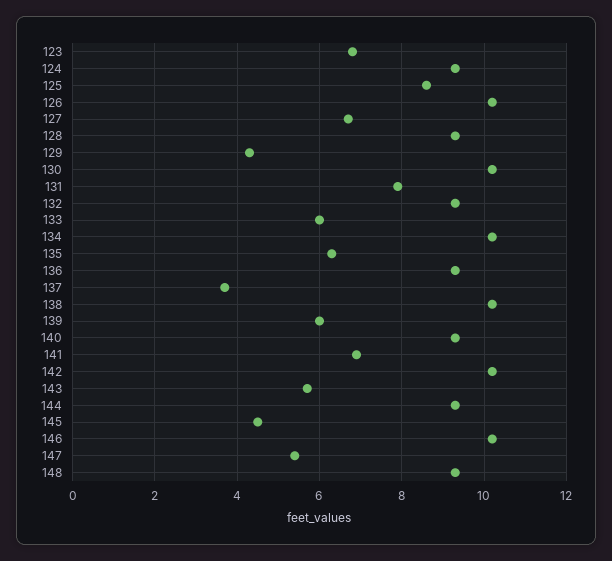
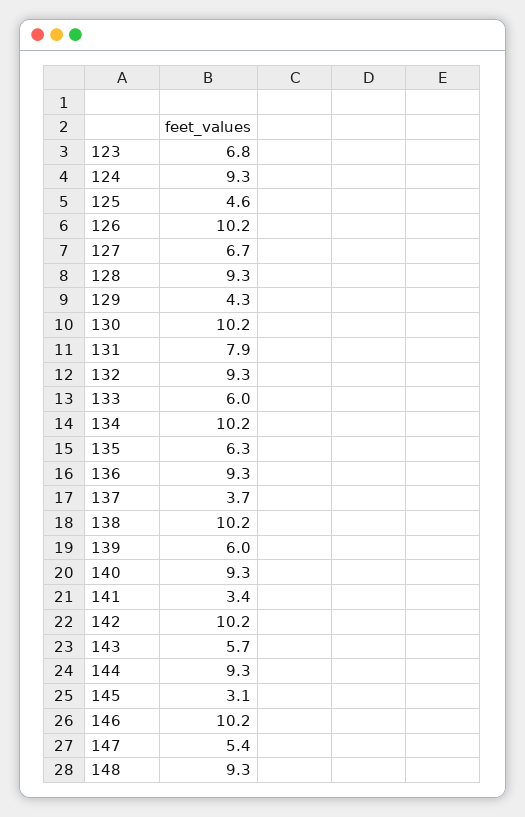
125: 8.5 -> 4.6
141: 7 -> 3.4
145: 4.5 -> 3.1

